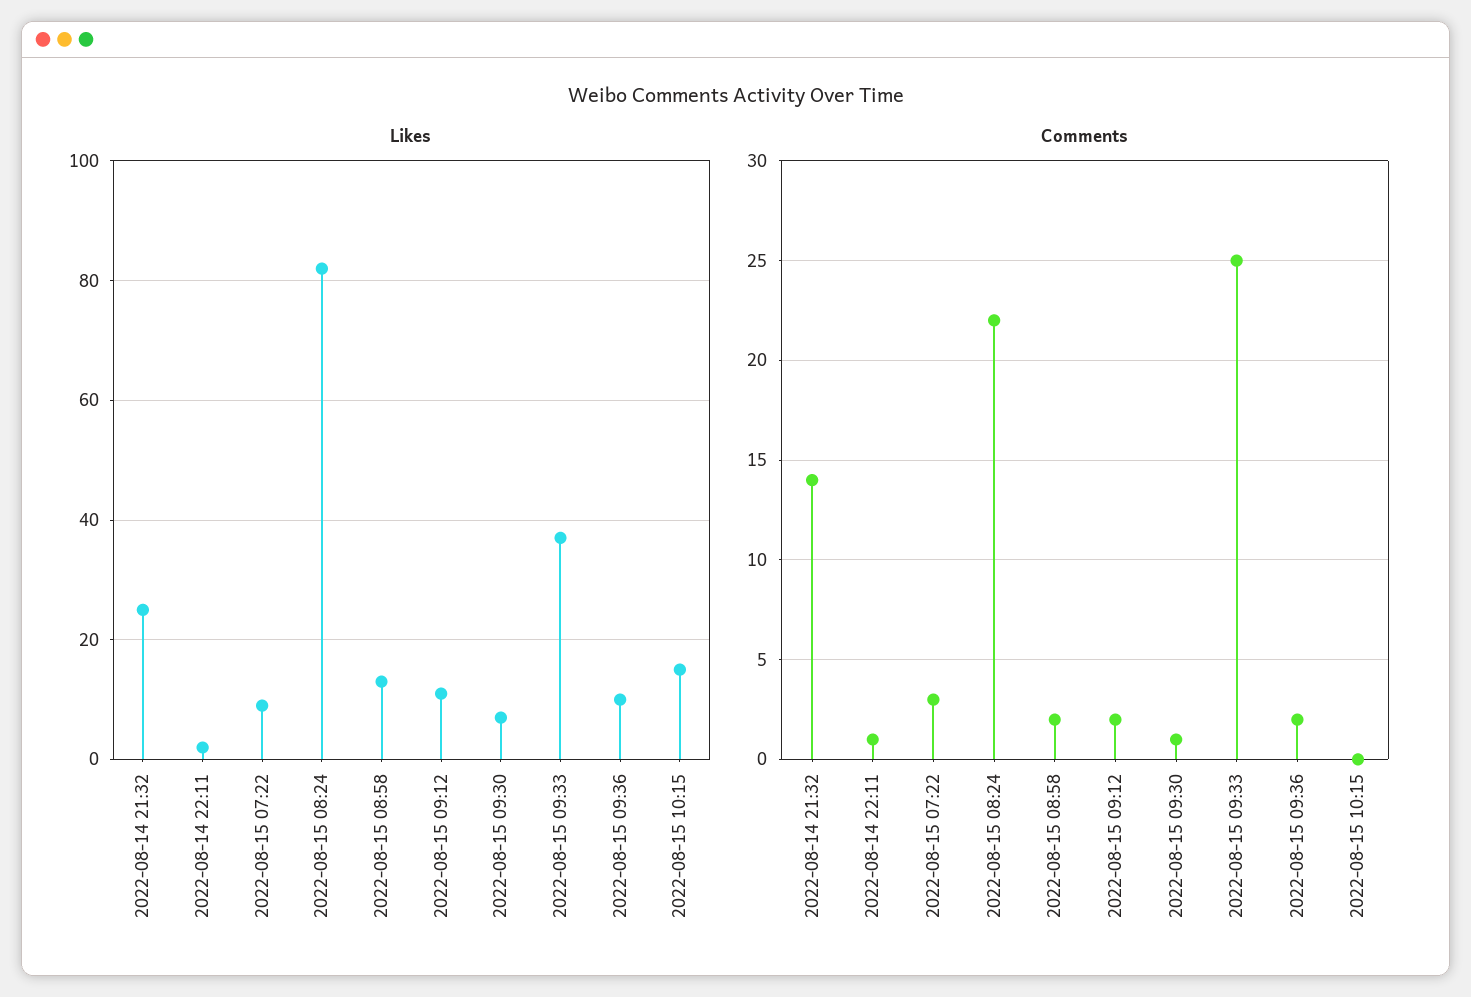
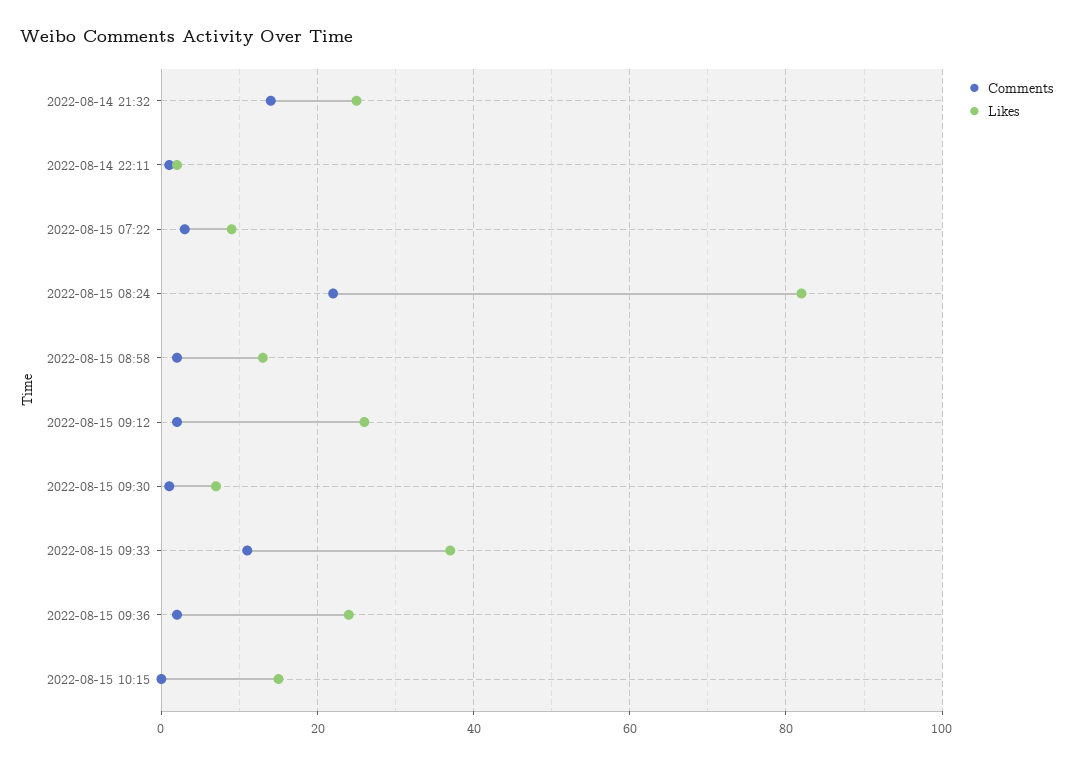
Likes, 2022-08-15 09:12: 10 -> 25
Likes, 2022-08-15 09:36: 10 -> 25
Comments, 2022-08-15 09:33: 25 -> 10

